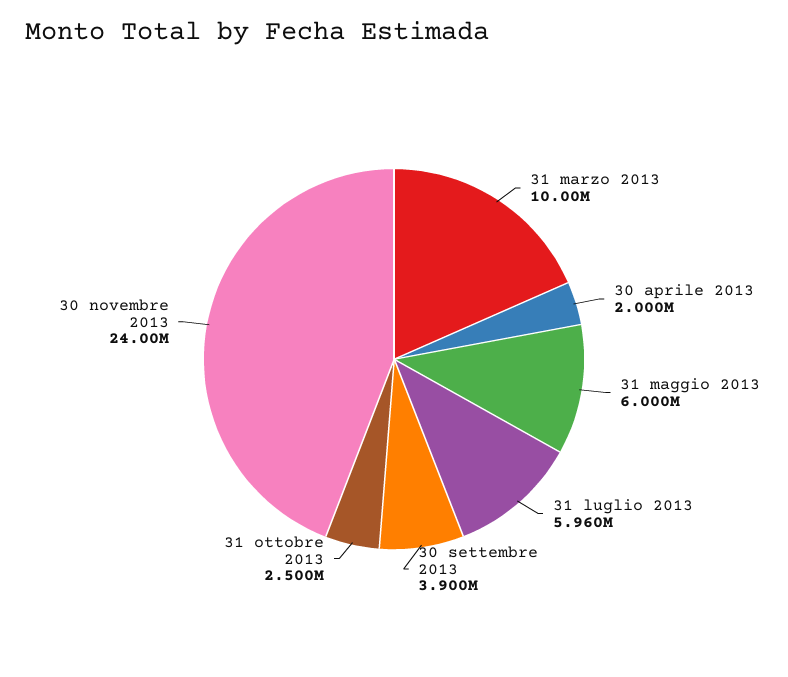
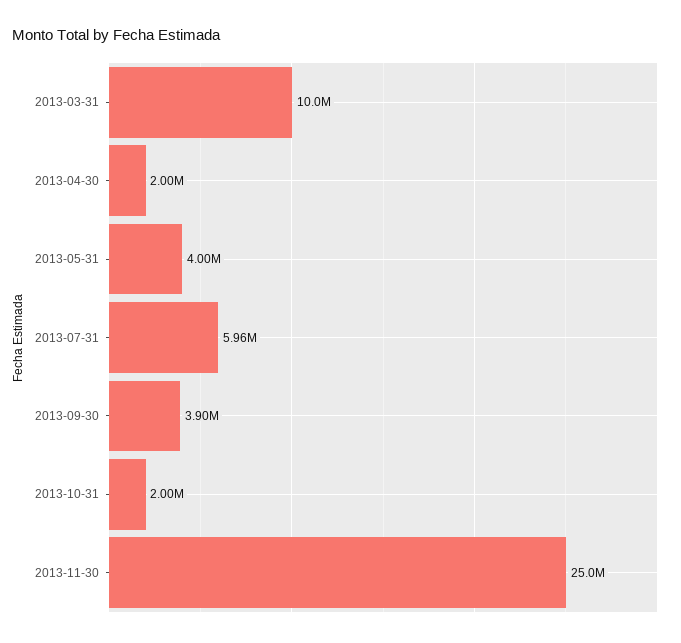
31 maggio 2013: 6000000 -> 4000000
31 ottobre 2013: 2500000 -> 2000000
30 novembre 2013: 24000000 -> 25000000

